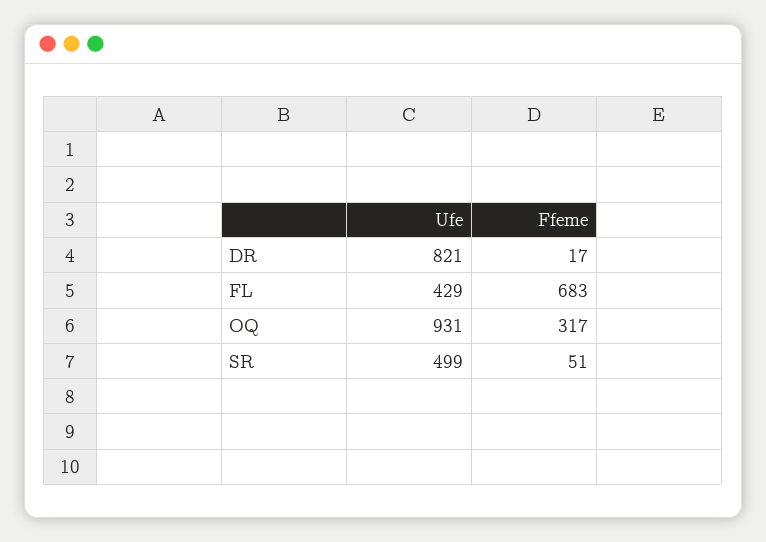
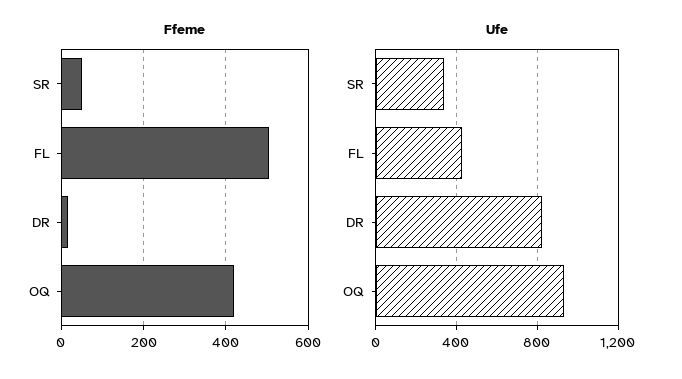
Ffeme, FL: 683 -> 500
Ffeme, OQ: 317 -> 420
Ufe, SR: 499 -> 350

